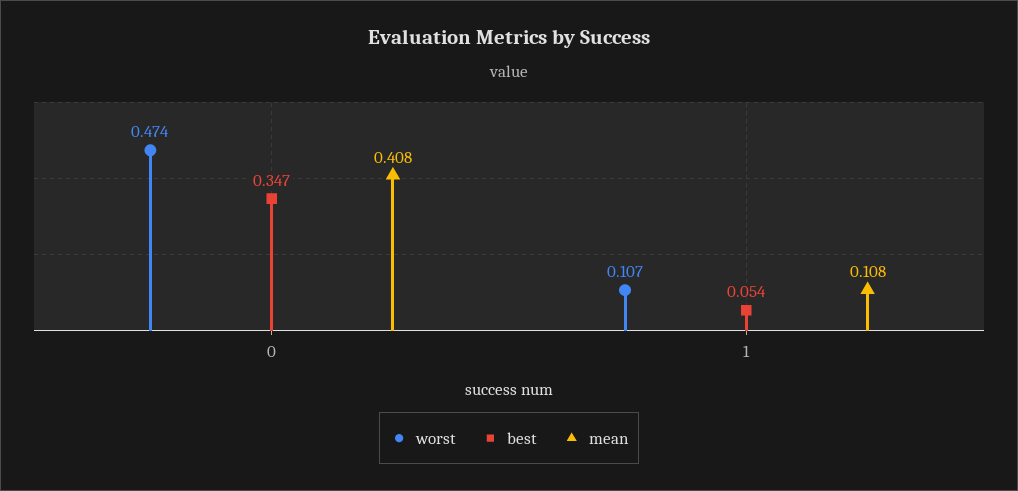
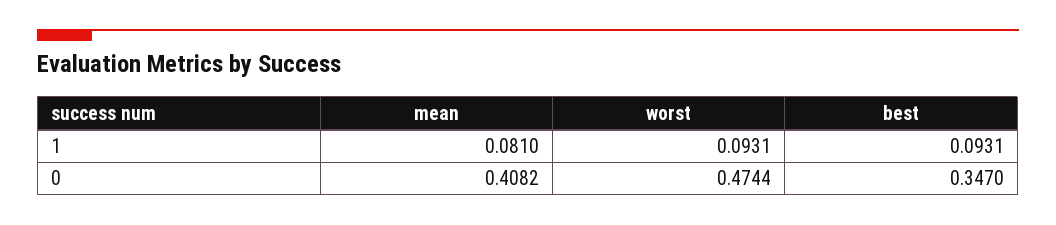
worst, 1: 0.107 -> 0.0931
best, 1: 0.054 -> 0.0931
mean, 1: 0.108 -> 0.081

